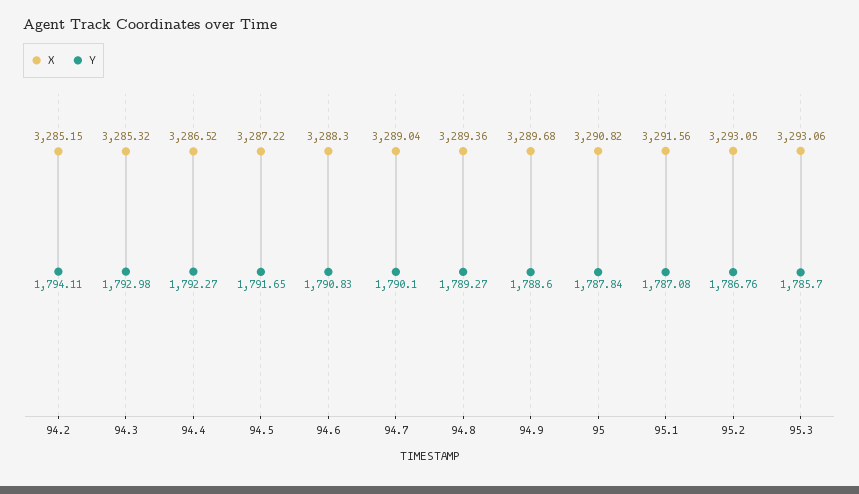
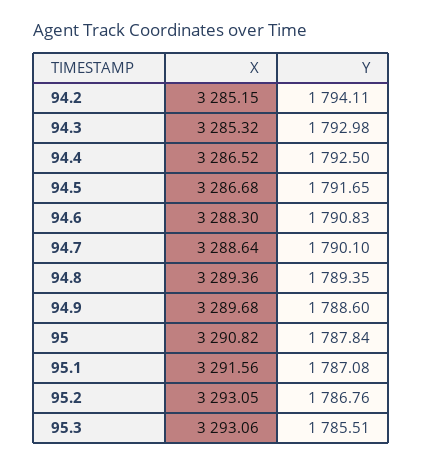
Y, 94.4: 1792.27 -> 1792.5
X, 94.5: 3287.22 -> 3286.68
X, 94.7: 3289.04 -> 3288.64
Y, 94.8: 1789.27 -> 1789.35
Y, 95.3: 1785.7 -> 1785.51

